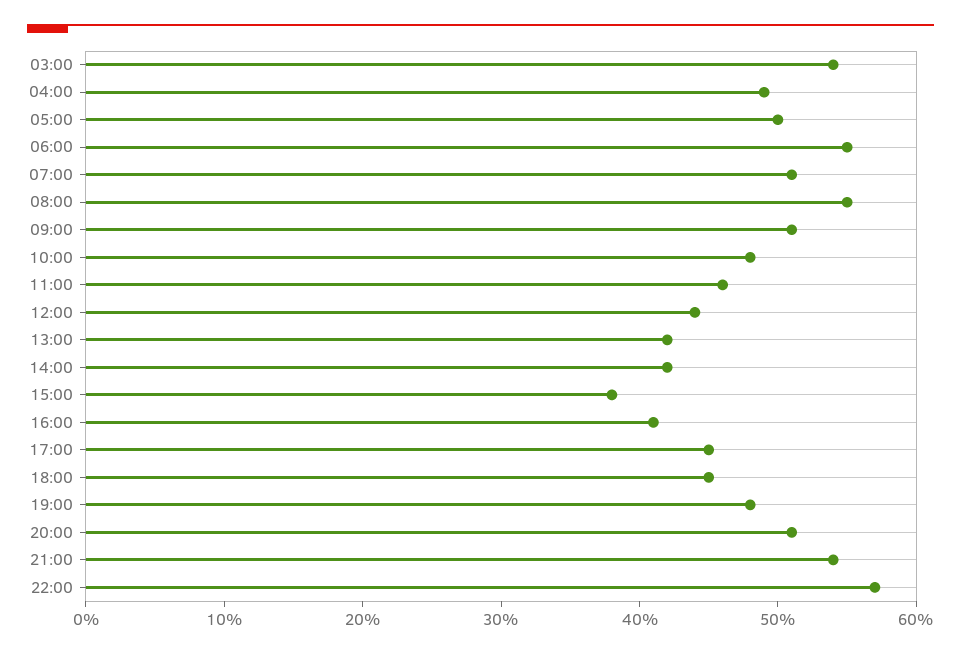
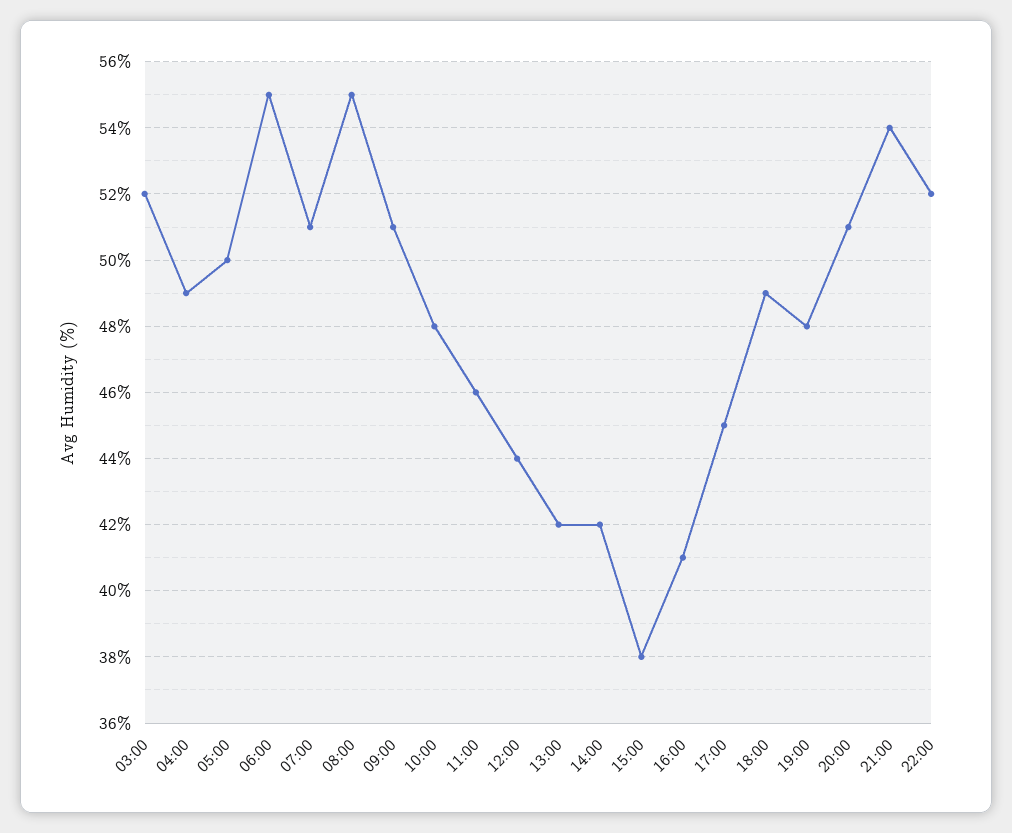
03:00: 54 -> 52
18:00: 45 -> 49
22:00: 57 -> 52

